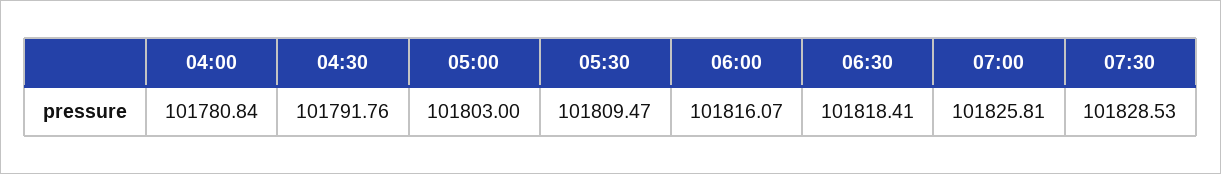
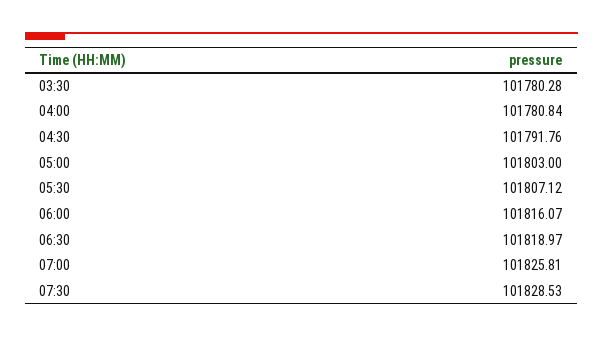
05:30: 101809.47 -> 101807.12
06:30: 101818.41 -> 101818.97
03:30: none -> 101780.28

